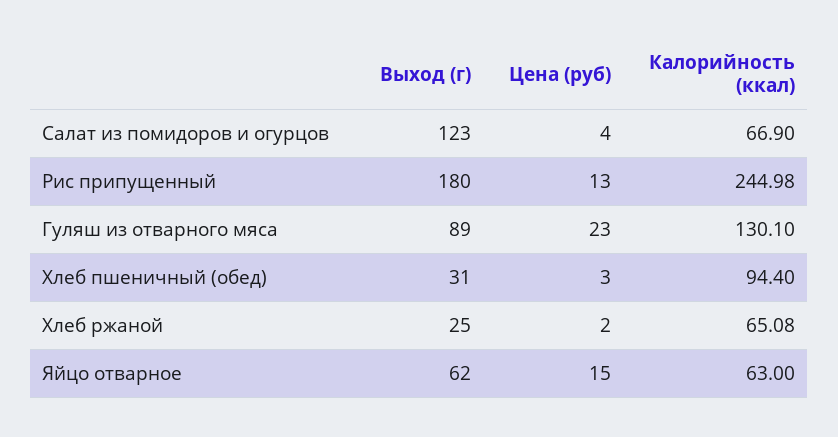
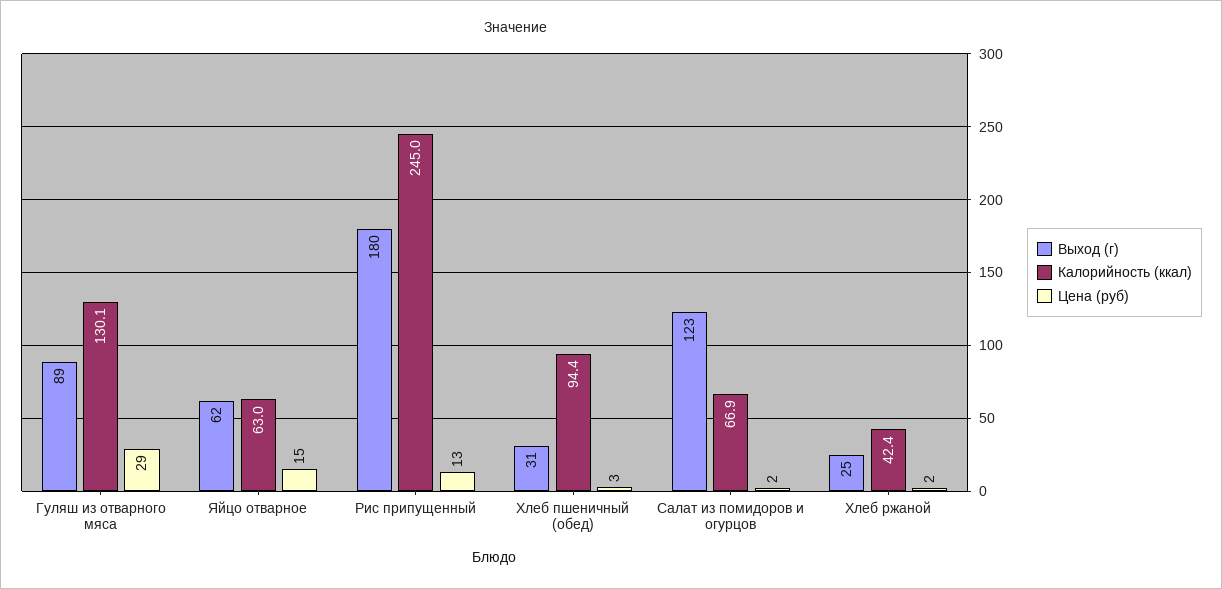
Цена (руб), Салат из помидоров и огурцов: 4 -> 2
Цена (руб), Гуляш из отварного мяса: 23 -> 29
Калорийность (ккал), Хлеб ржаной: 65.08 -> 42.4

